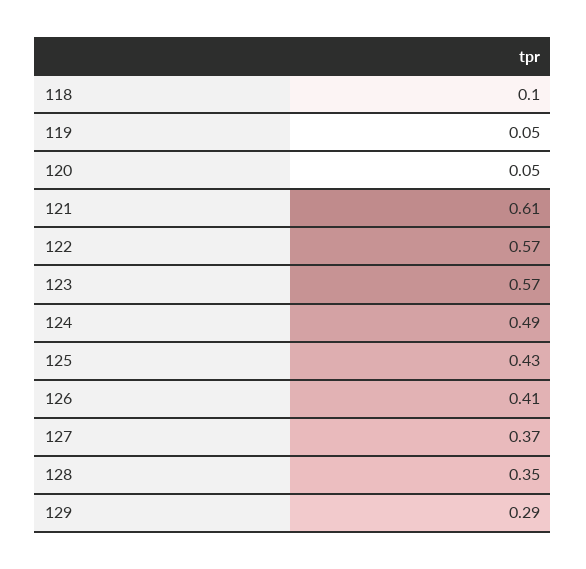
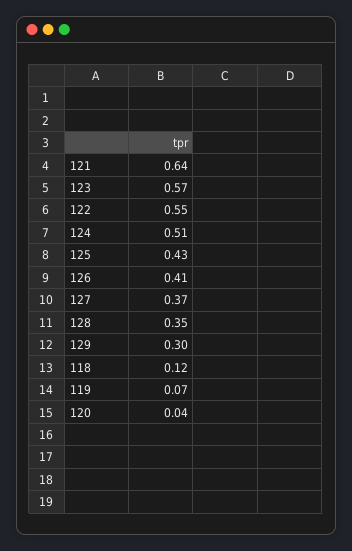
118: 0.1 -> 0.12
119: 0.05 -> 0.07
120: 0.05 -> 0.04
121: 0.61 -> 0.64
122: 0.57 -> 0.55
124: 0.49 -> 0.51
129: 0.29 -> 0.3

